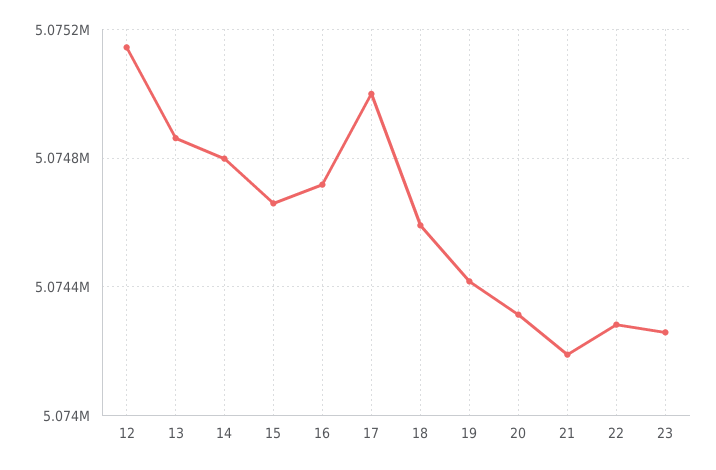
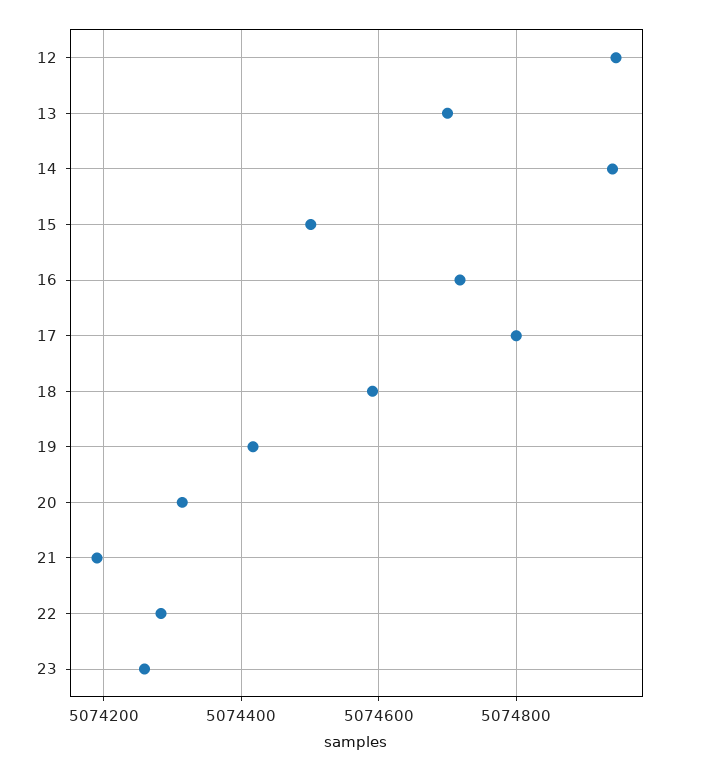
12: 5075150 -> 5074940
13: 5074850 -> 5074700
14: 5074800 -> 5074940
15: 5074650 -> 5074500
17: 5075000 -> 5074800

